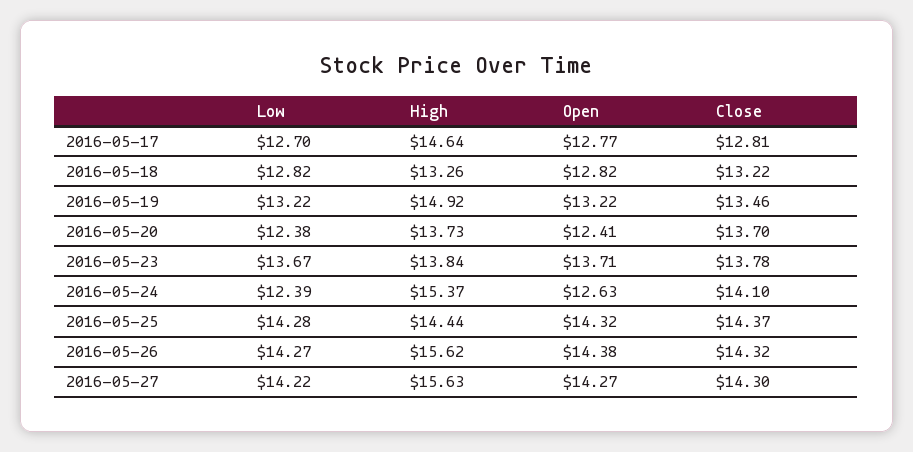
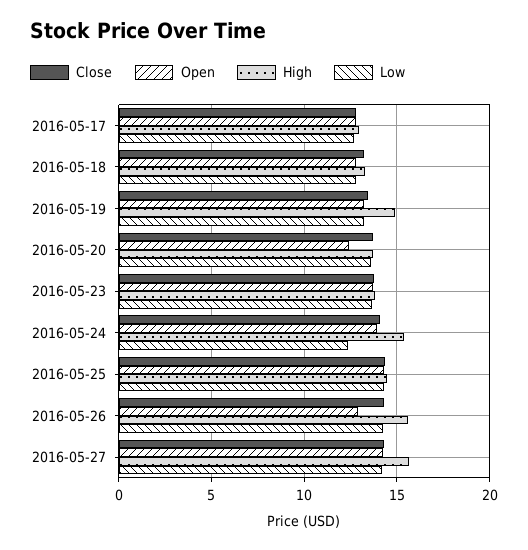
High, 2016-05-17: 14.64 -> 13
Low, 2016-05-20: 12.38 -> 13.5
Open, 2016-05-24: 12.63 -> 14
Open, 2016-05-26: 14.38 -> 13

